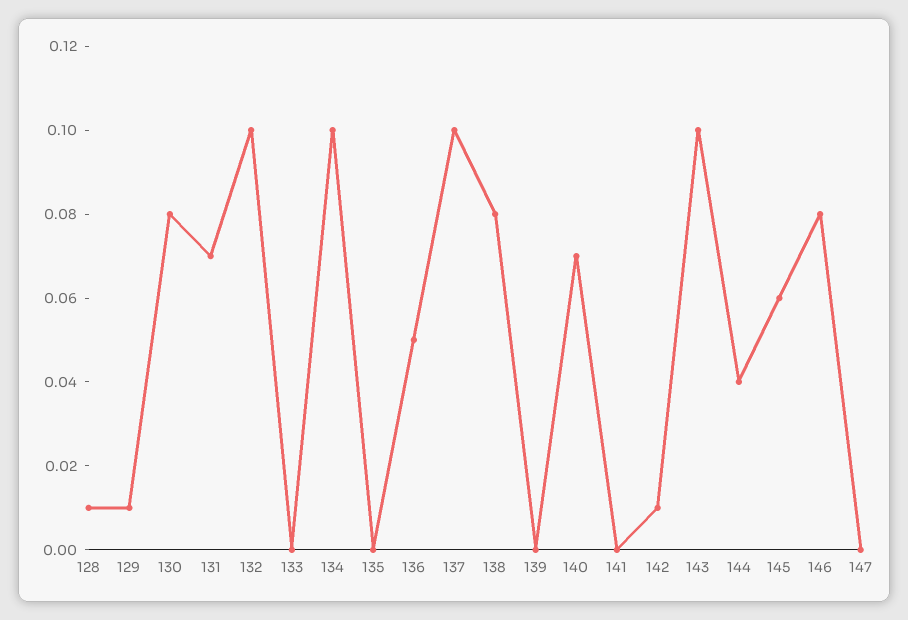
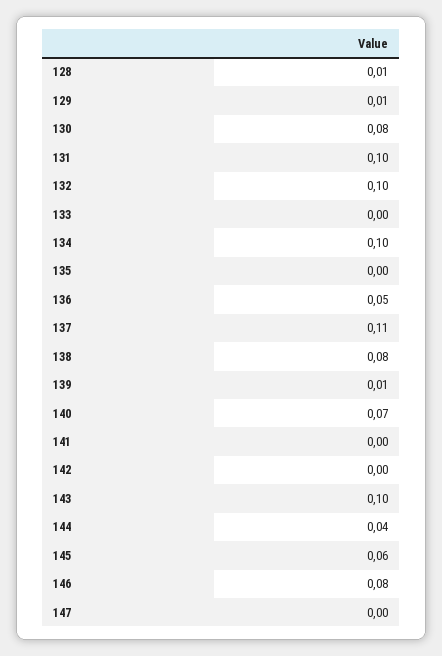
131: 0.07 -> 0.1
137: 0.1 -> 0.11
139: 0 -> 0.01
142: 0.01 -> 0

